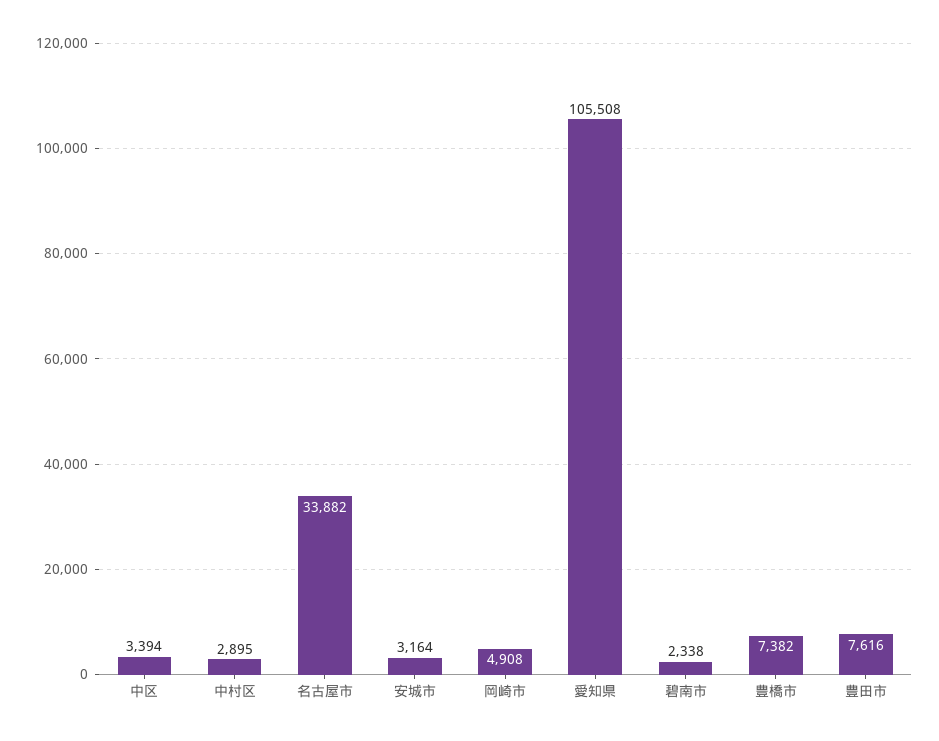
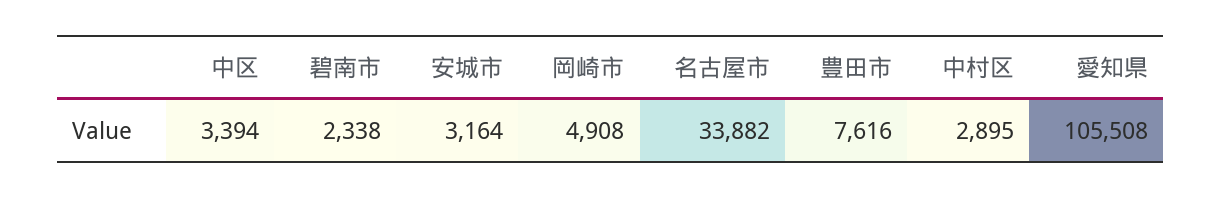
豊橋市: 7382 -> none

